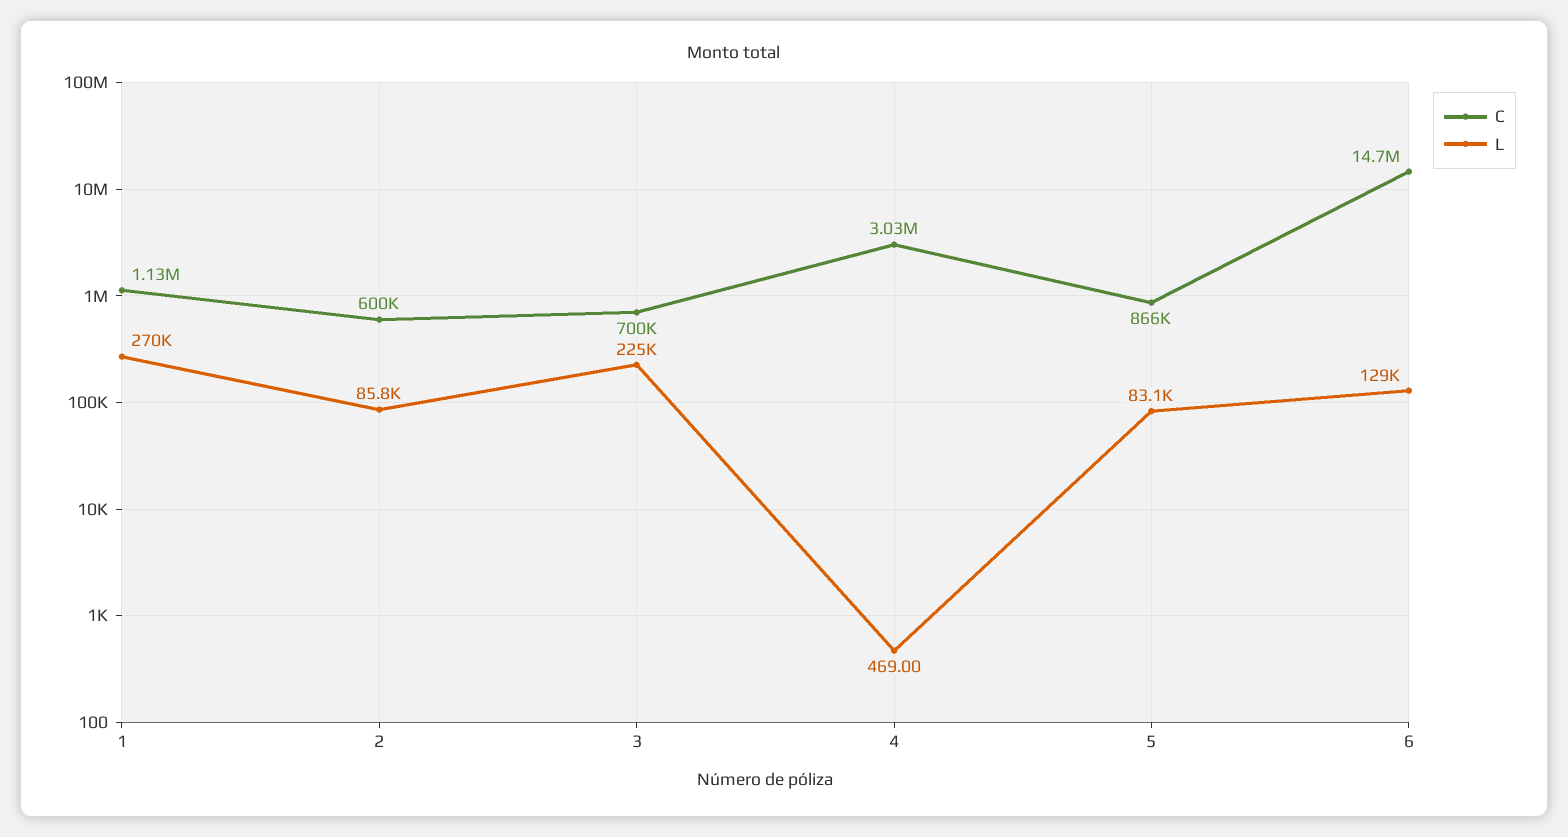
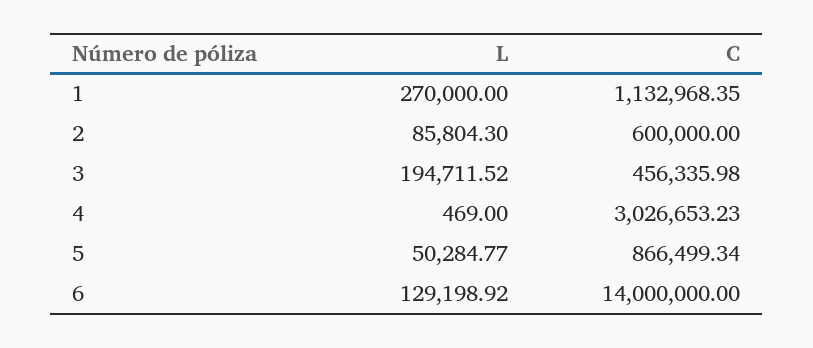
C, 3: 700000 -> 456335.98
L, 3: 225000 -> 194711.52
L, 5: 83100 -> 50284.77
C, 6: 14700000 -> 14000000

